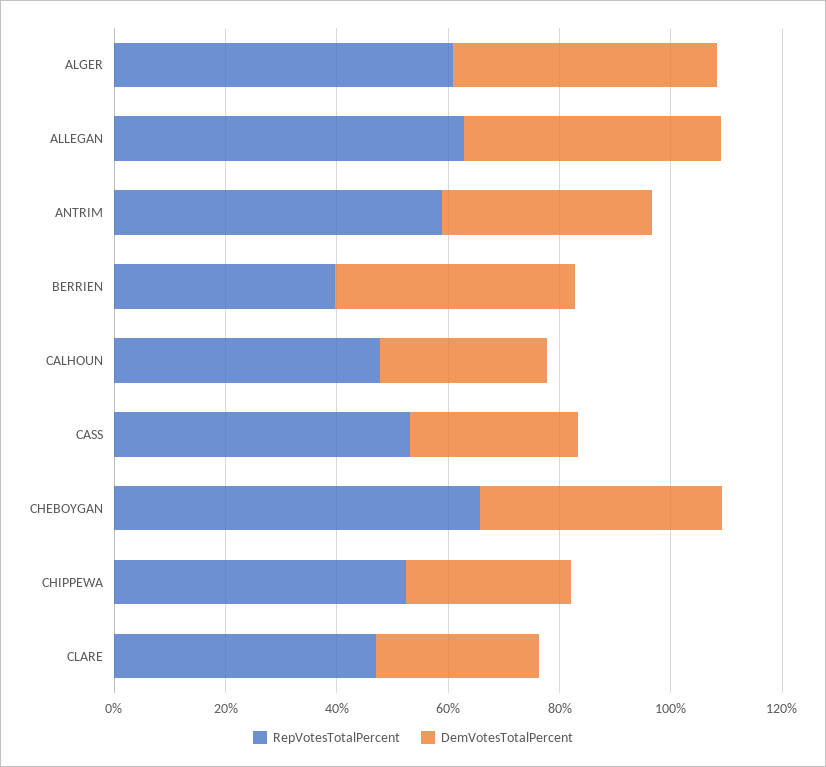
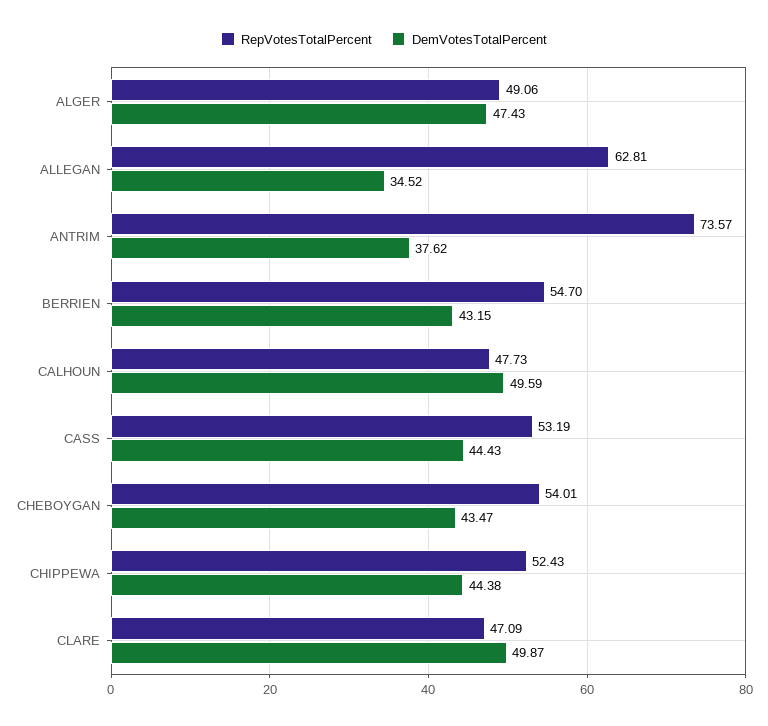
RepVotesTotalPercent, ALGER: 60 -> 49.06
DemVotesTotalPercent, ALLEGAN: 45 -> 34.52
RepVotesTotalPercent, ANTRIM: 60 -> 73.57
RepVotesTotalPercent, BERRIEN: 40 -> 54.7
DemVotesTotalPercent, CALHOUN: 30 -> 49.59
DemVotesTotalPercent, CASS: 30 -> 44.43
RepVotesTotalPercent, CHEBOYGAN: 65 -> 54.01
DemVotesTotalPercent, CHIPPEWA: 30 -> 44.38
DemVotesTotalPercent, CLARE: 30 -> 49.87

